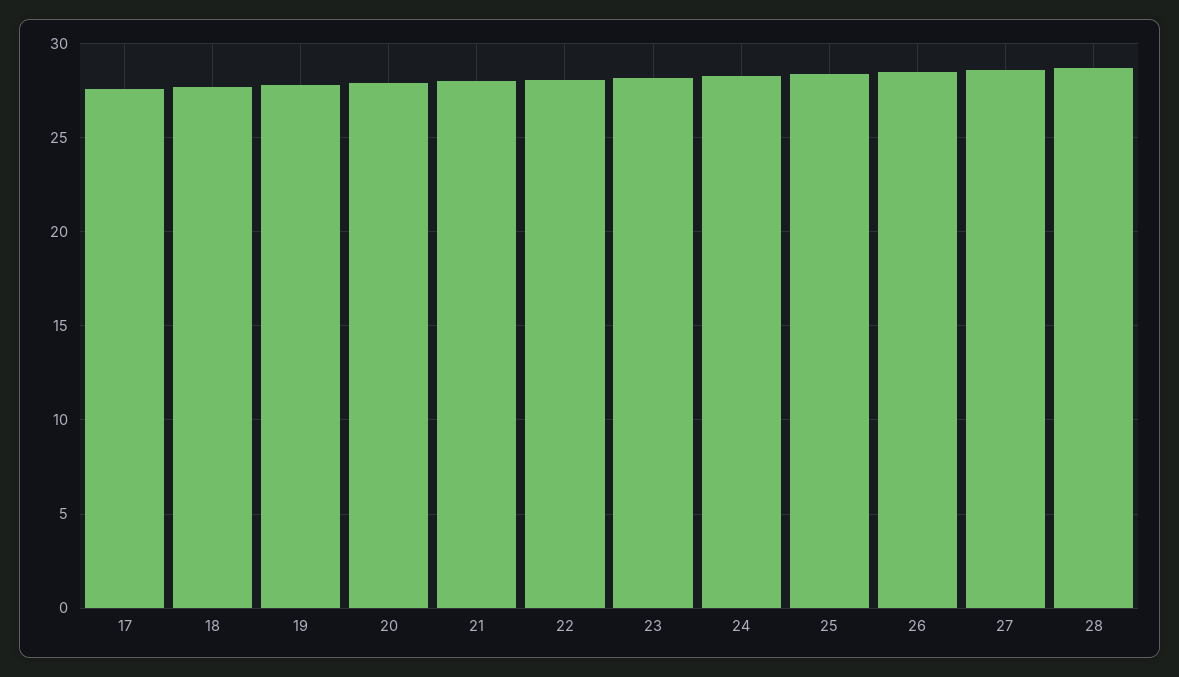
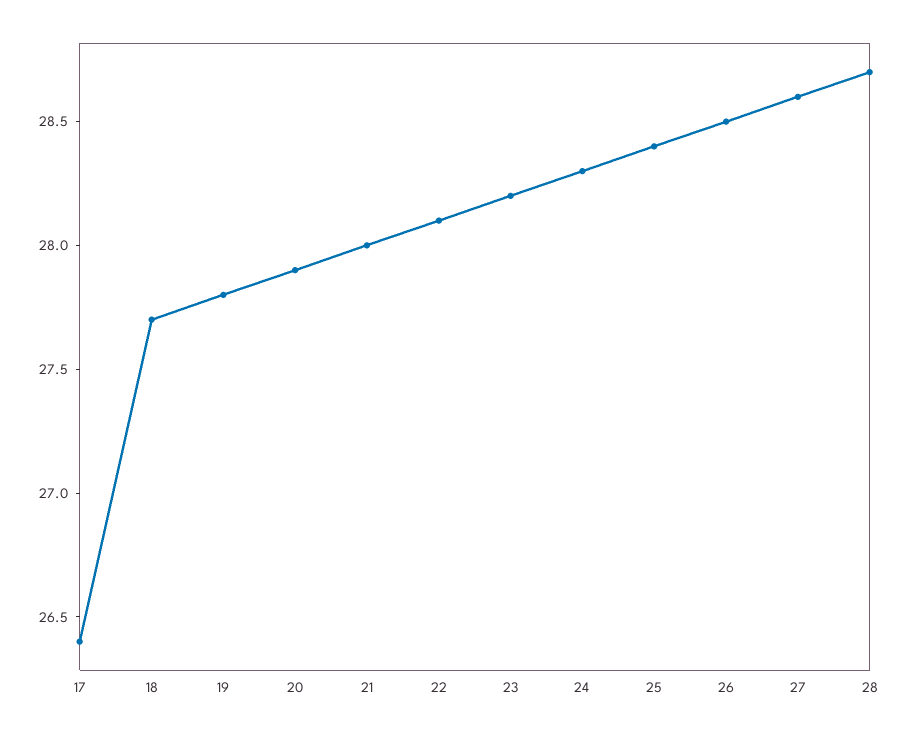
17: 27.5 -> 26.4

